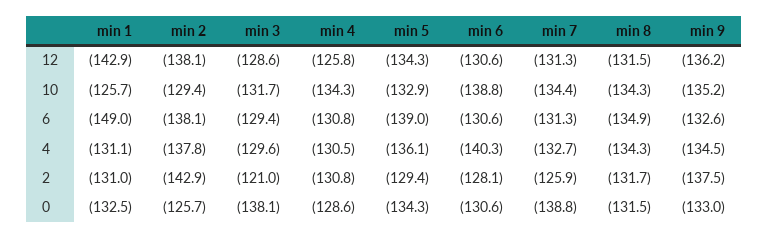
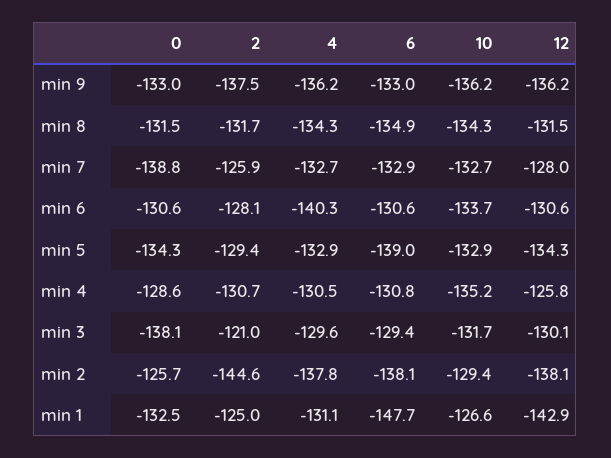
min 3, 12: -128.6 -> -130.1
min 7, 12: -131.3 -> -128
min 1, 10: -125.7 -> -126.6
min 4, 10: -134.3 -> -135.2
min 6, 10: -138.8 -> -133.7
min 7, 10: -134.4 -> -132.7
min 9, 10: -135.2 -> -136.2
min 1, 6: -149 -> -147.7
min 7, 6: -131.3 -> -132.9
min 9, 6: -132.6 -> -133
min 5, 4: -136.1 -> -132.9
min 9, 4: -134.5 -> -136.2
min 1, 2: -131 -> -125
min 2, 2: -142.9 -> -144.6
min 4, 2: -130.8 -> -130.7

